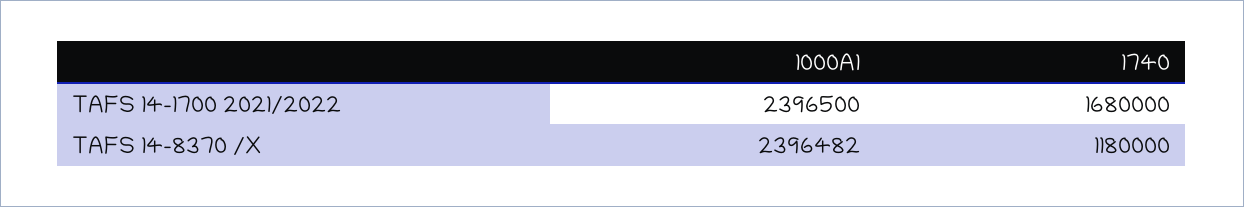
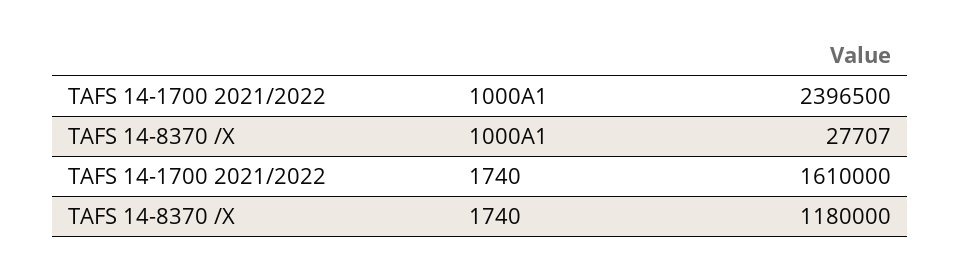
1740, TAFS 14-1700 2021/2022: 1680000 -> 1610000
1000A1, TAFS 14-8370 /X: 2396482 -> 27707

